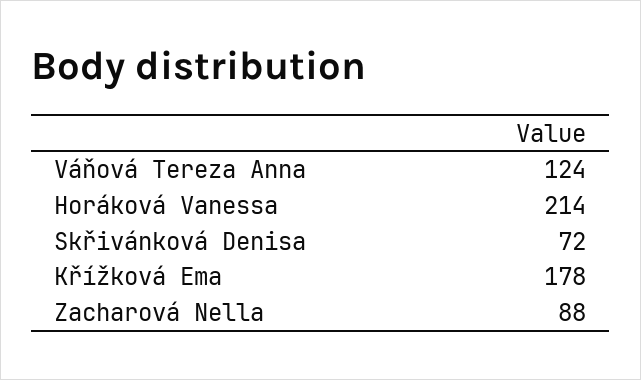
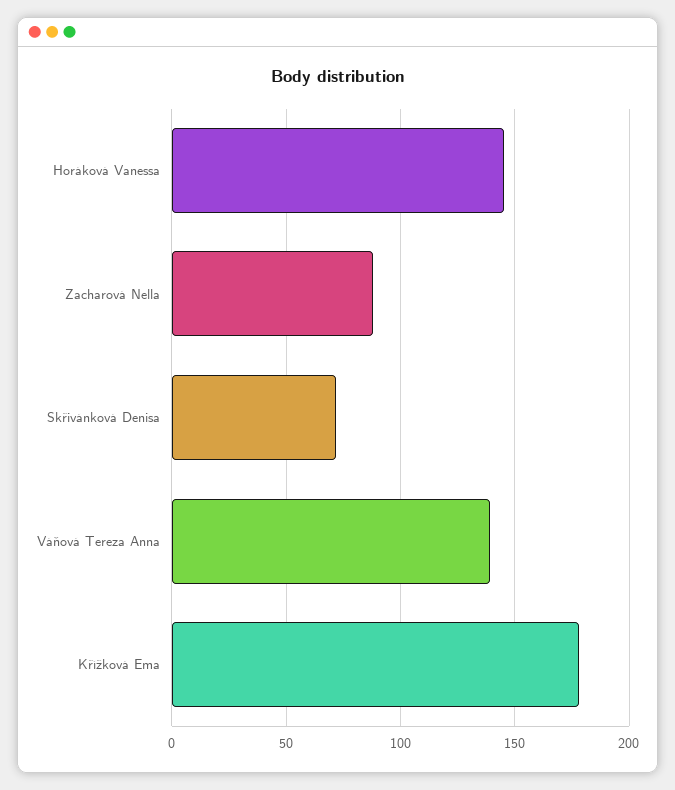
Váňová Tereza Anna: 124 -> 140
Horáková Vanessa: 214 -> 145

